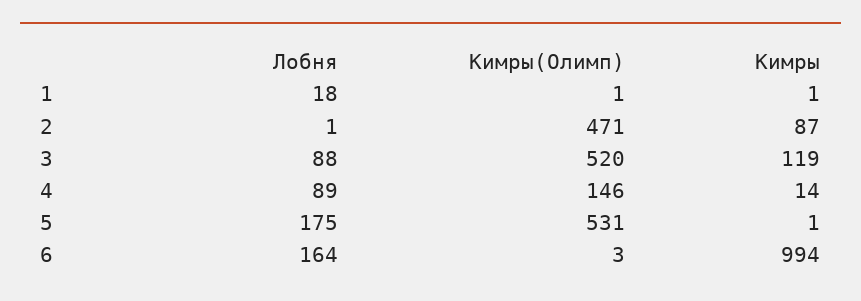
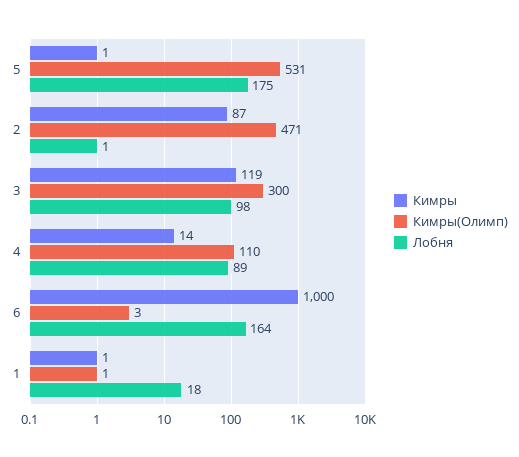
Лобня, 3: 88 -> 98
Кимры(Олимп), 3: 520 -> 300
Кимры(Олимп), 4: 146 -> 110
Кимры, 6: 994 -> 1000

